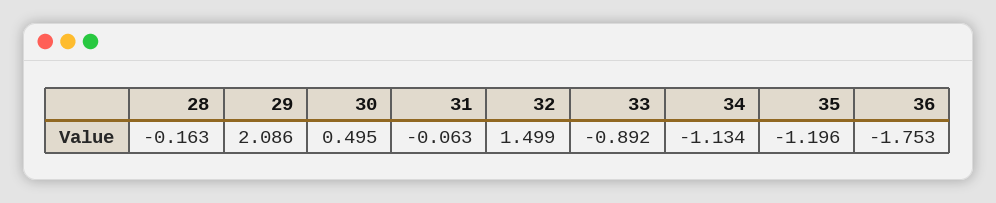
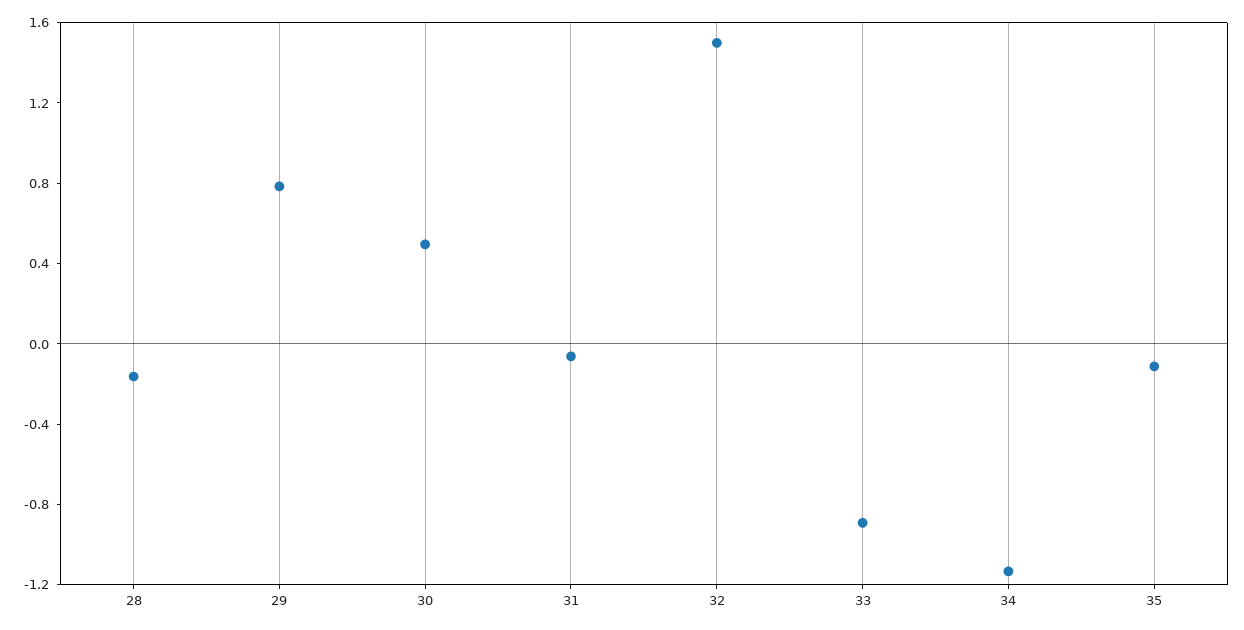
29: 2.086 -> 0.8
35: -1.196 -> -0.1
36: -1.753 -> none

